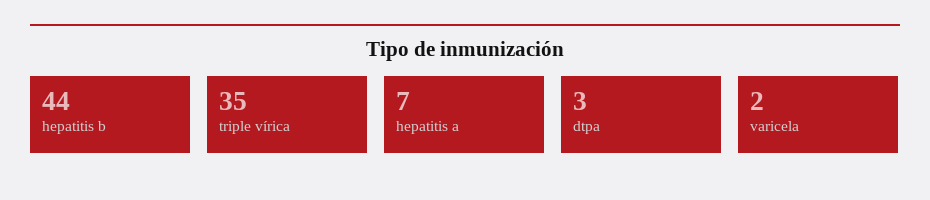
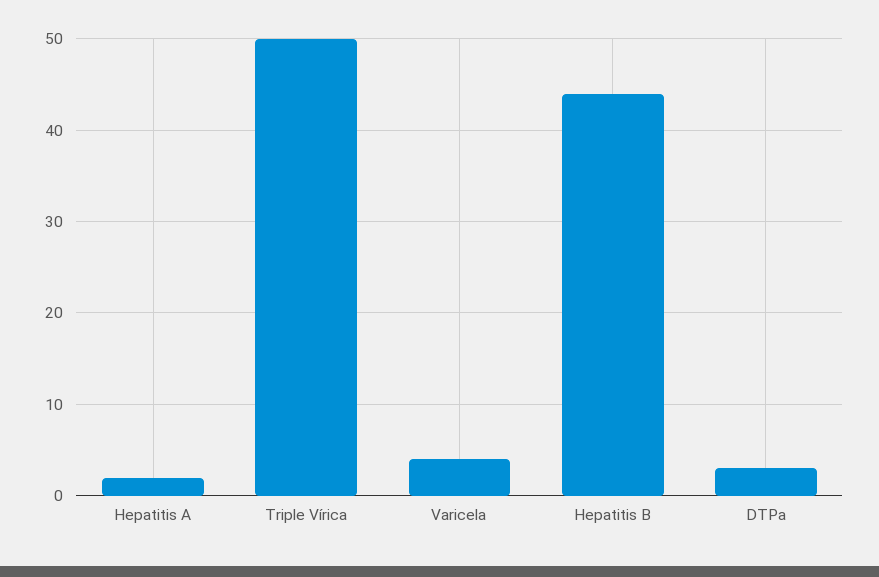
triple vírica: 35 -> 50
hepatitis a: 7 -> 2
varicela: 2 -> 4

